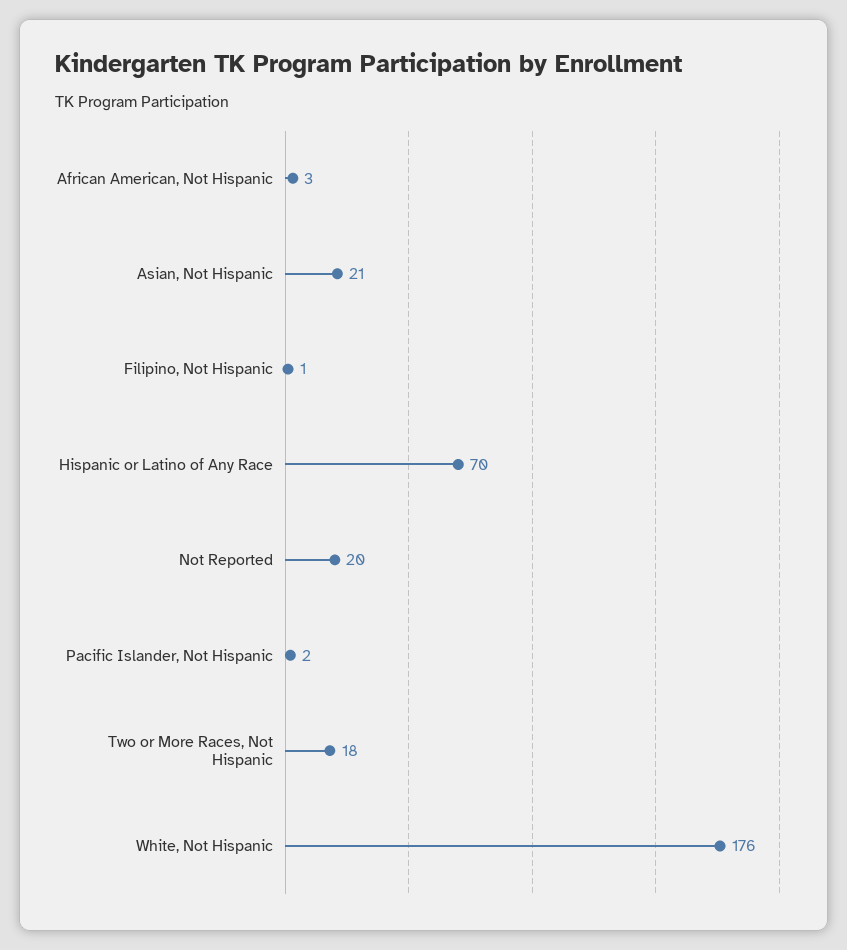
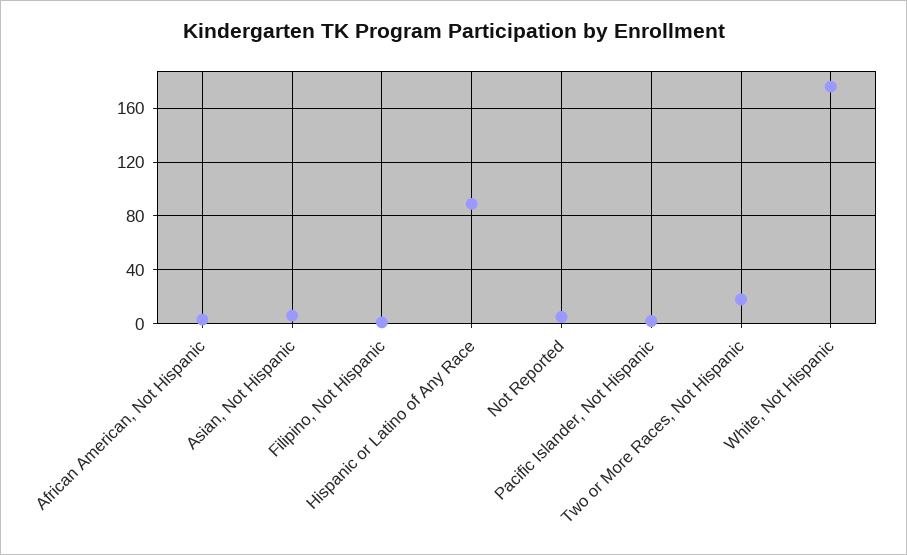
Asian, Not Hispanic: 21 -> 5
Hispanic or Latino of Any Race: 70 -> 90
Not Reported: 20 -> 5

